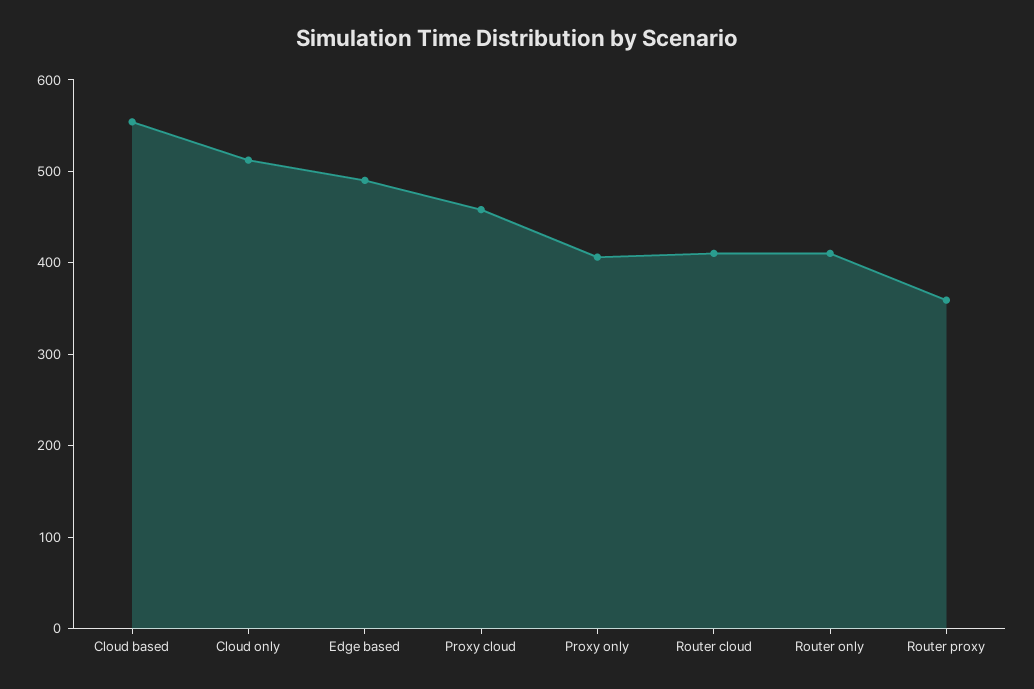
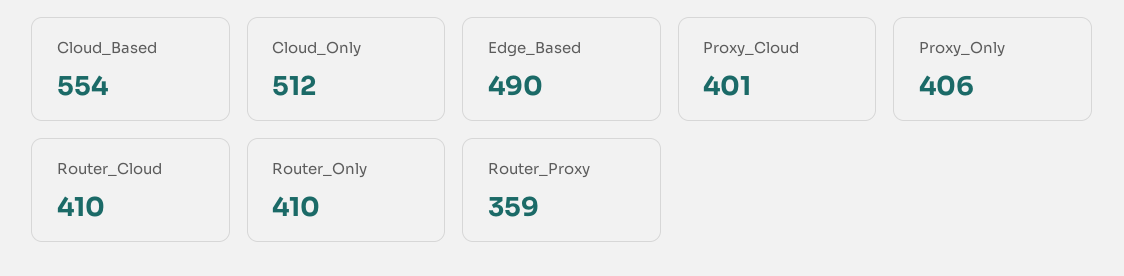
Proxy cloud: 460 -> 401

